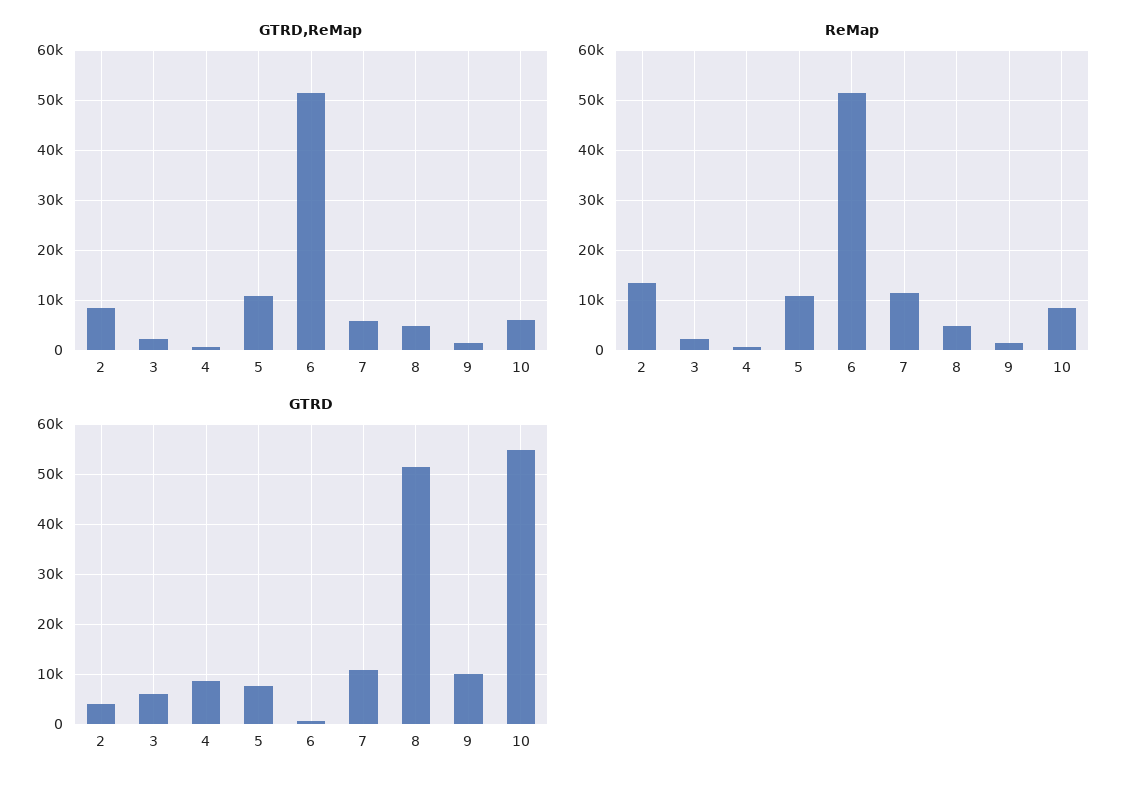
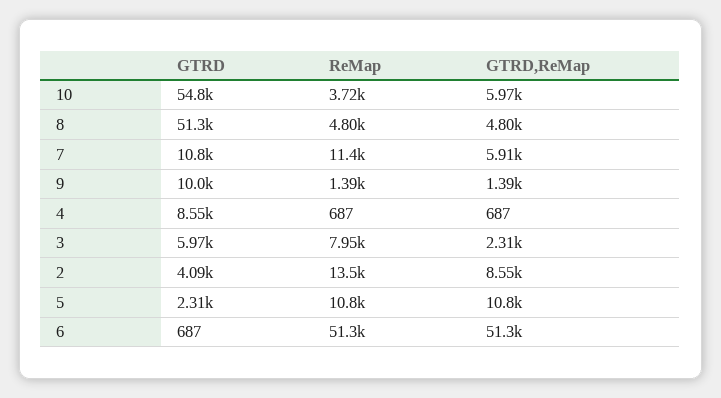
ReMap, 3: 2000 -> 7950
ReMap, 10: 8000 -> 3720
GTRD, 5: 8000 -> 2310

